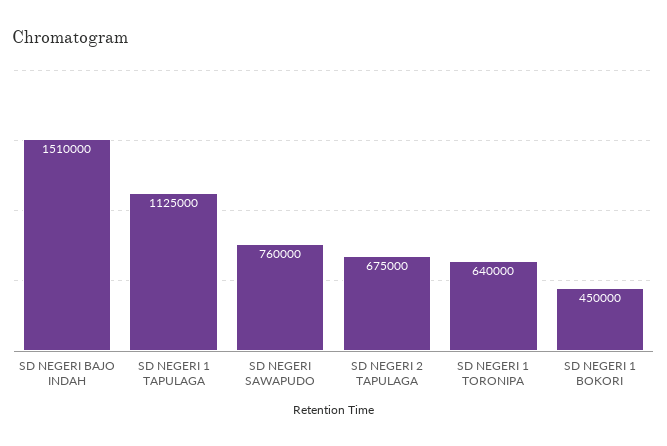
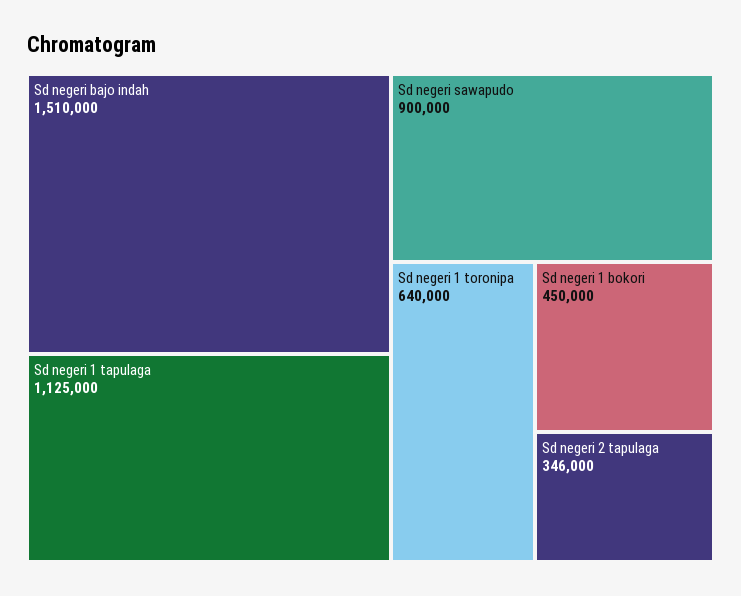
SD NEGERI SAWAPUDO: 760000 -> 900000
SD NEGERI 2 TAPULAGA: 675000 -> 346000

